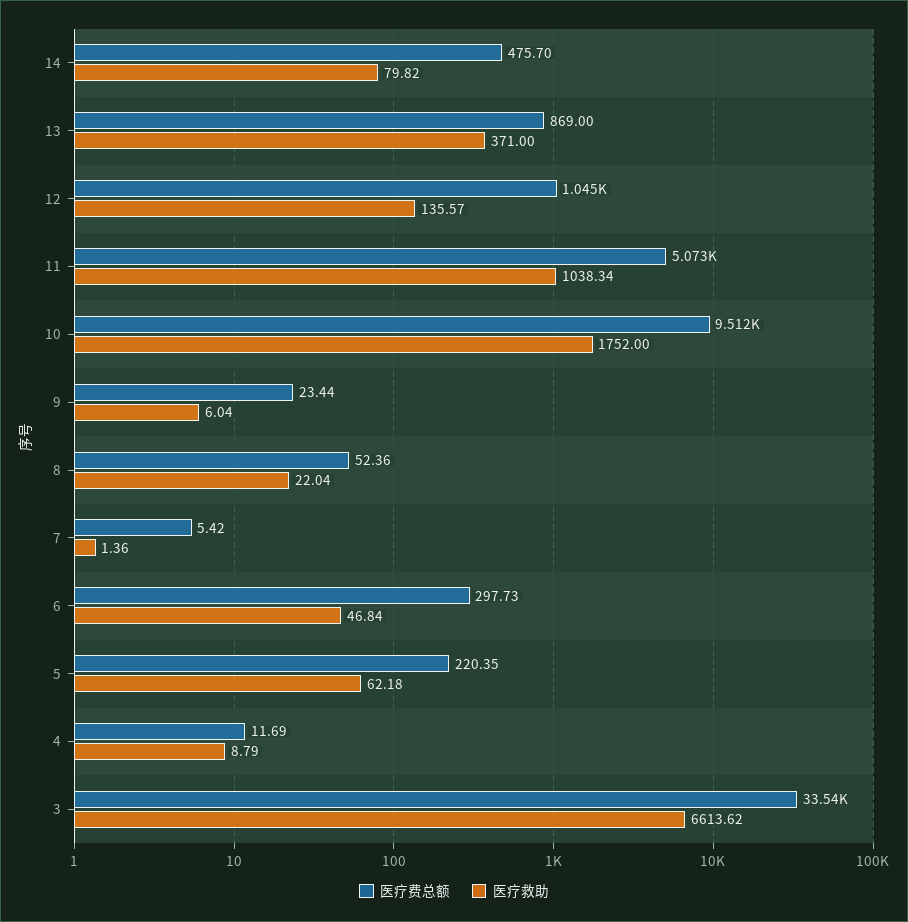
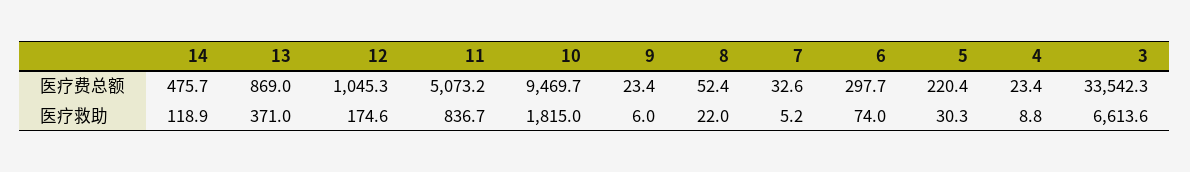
医疗救助, 14: 79.82 -> 118.9
医疗救助, 12: 135.57 -> 174.6
医疗救助, 11: 1038.34 -> 836.7
医疗费总额, 10: 9512 -> 9469.7
医疗救助, 10: 1752 -> 1815
医疗费总额, 7: 5.42 -> 32.6
医疗救助, 7: 1.36 -> 5.2
医疗救助, 6: 46.84 -> 74
医疗救助, 5: 62.18 -> 30.3
医疗费总额, 4: 11.69 -> 23.4

